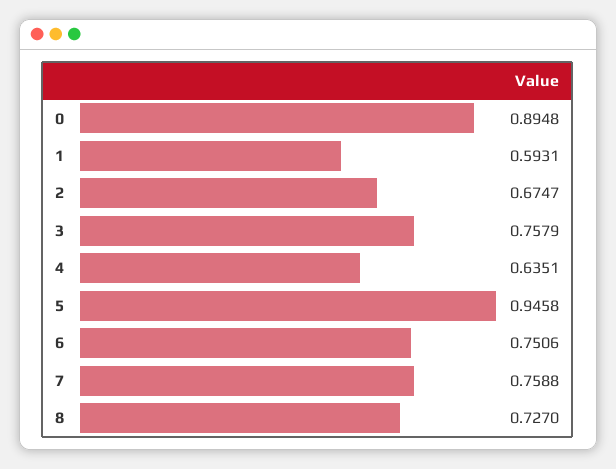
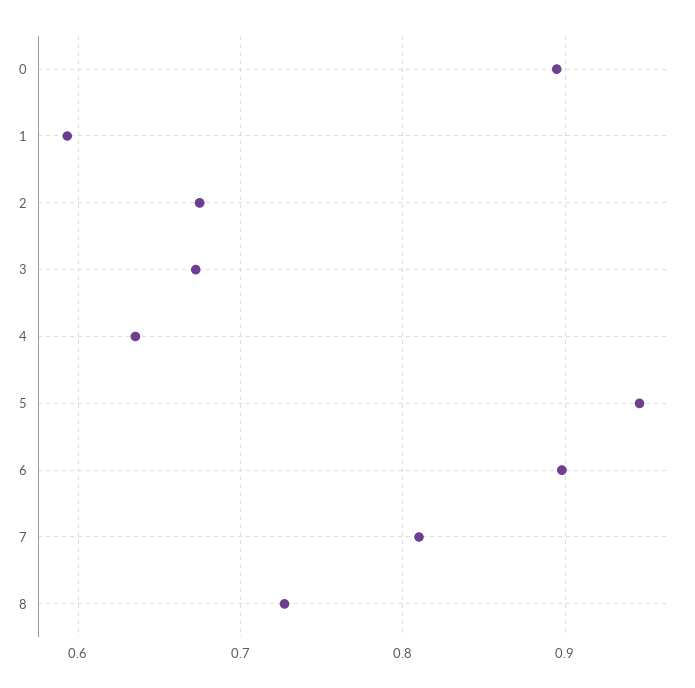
3: 0.7579 -> 0.67
6: 0.7506 -> 0.9
7: 0.7588 -> 0.81

